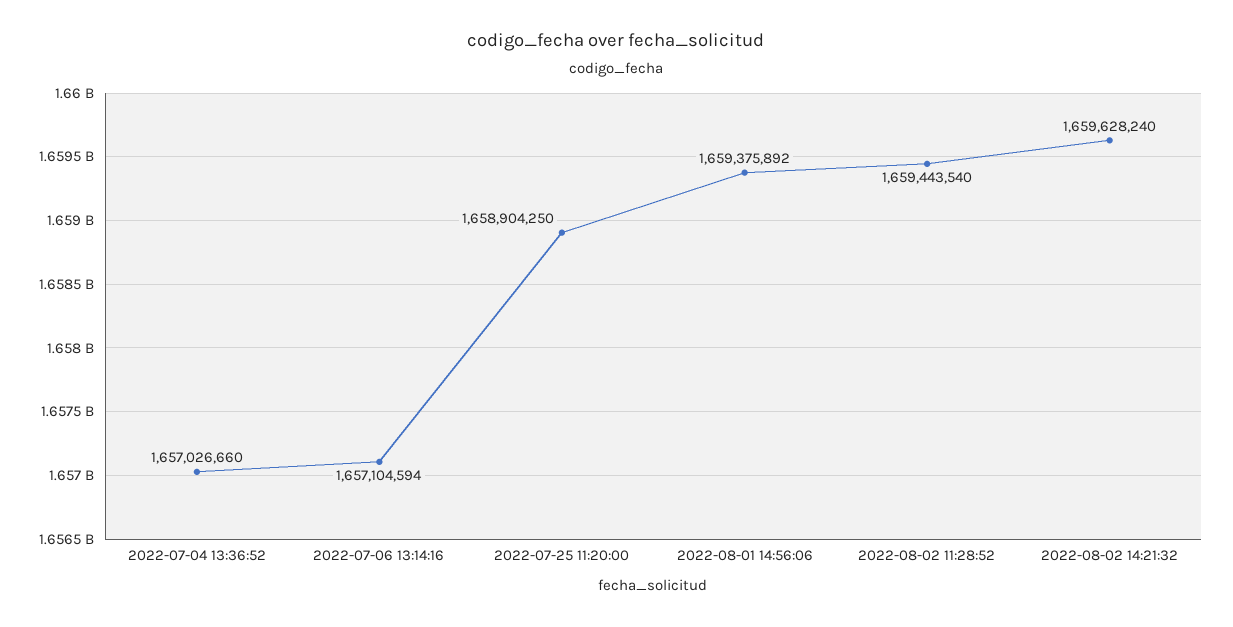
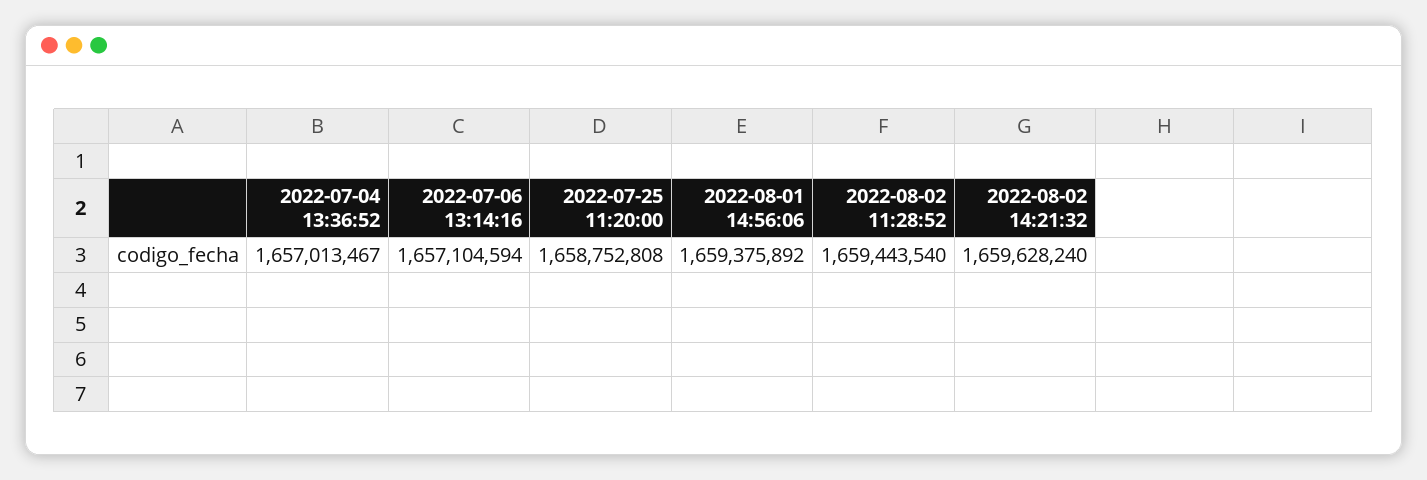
2022-07-04 13:36:52: 1657026660 -> 1657013467
2022-07-25 11:20:00: 1658904250 -> 1658752808

